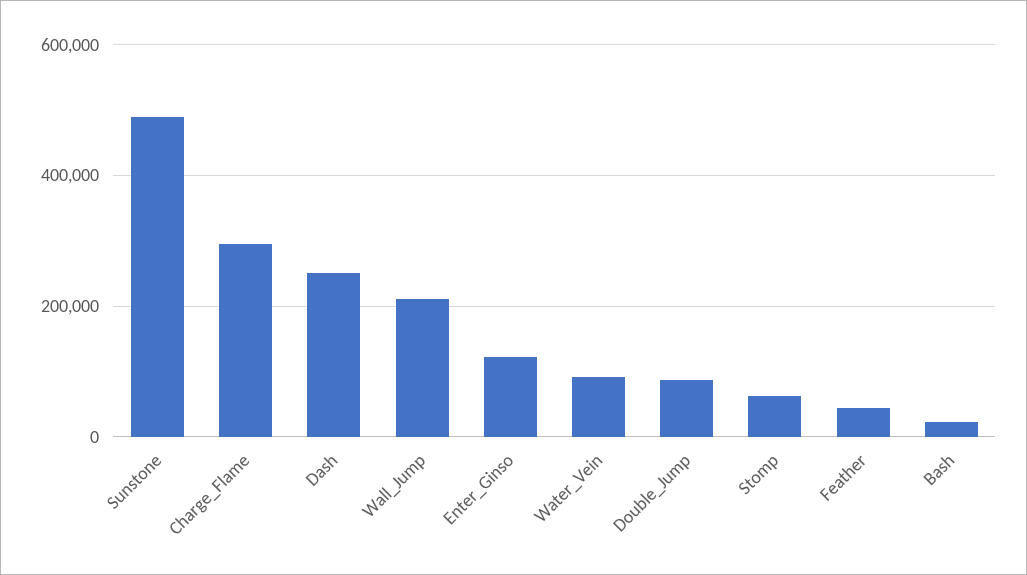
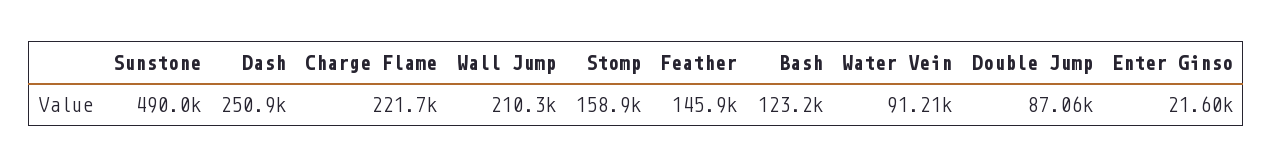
Charge_Flame: 300000 -> 221700
Enter_Ginso: 120000 -> 21600
Stomp: 60000 -> 158900
Feather: 40000 -> 145900
Bash: 20000 -> 123200

